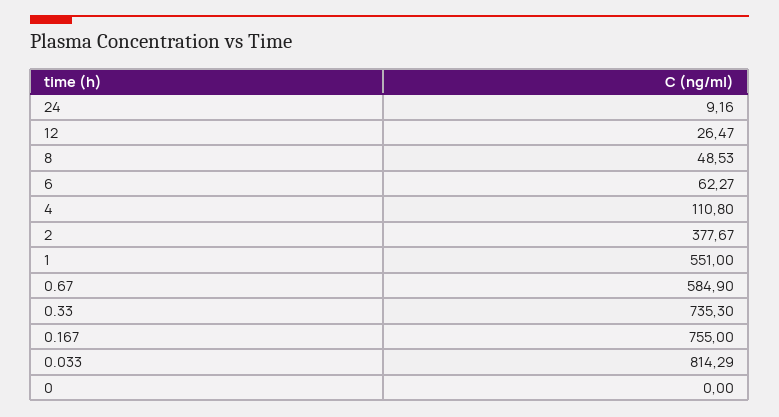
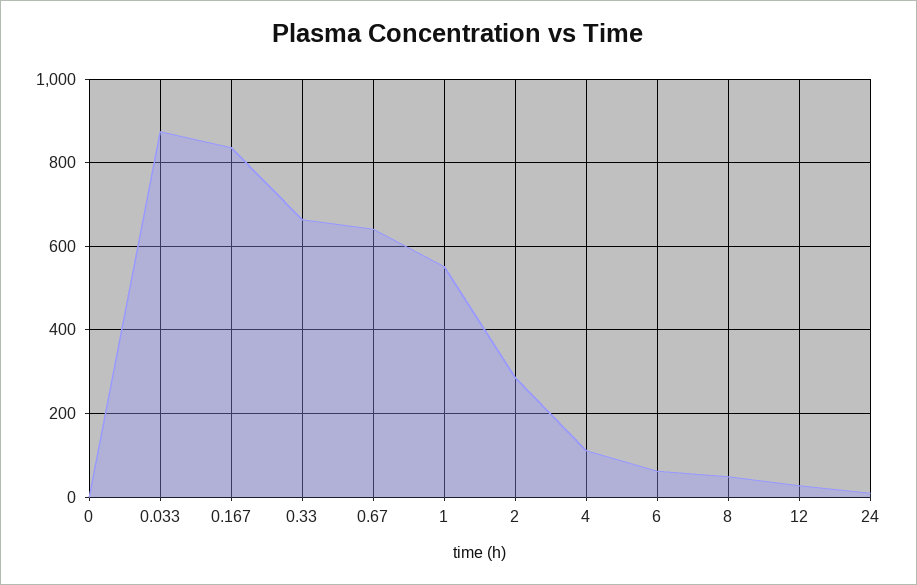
2: 377.67 -> 280
0.67: 584.9 -> 640
0.33: 735.3 -> 660
0.167: 755 -> 840
0.033: 814.29 -> 880

